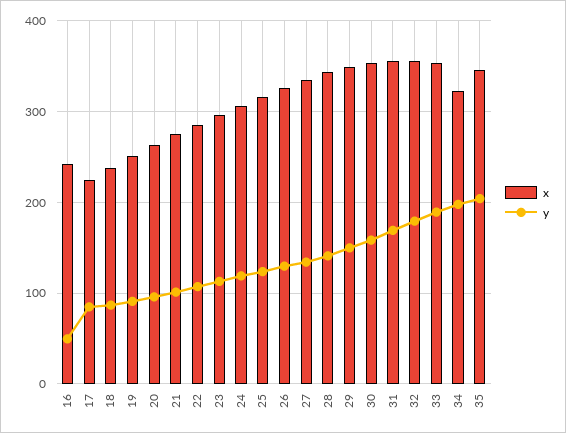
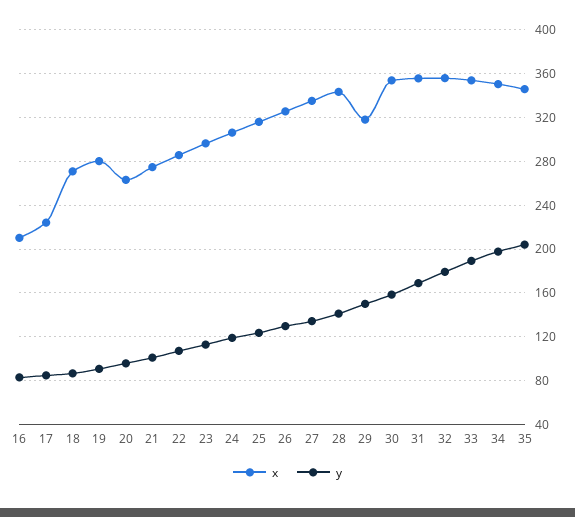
x, 16: 240 -> 210
y, 16: 50 -> 80
x, 18: 240 -> 270
x, 19: 250 -> 280
x, 29: 350 -> 320
x, 34: 320 -> 350

